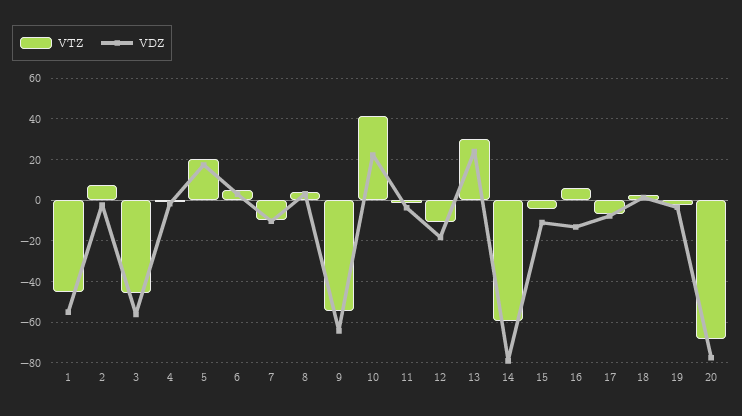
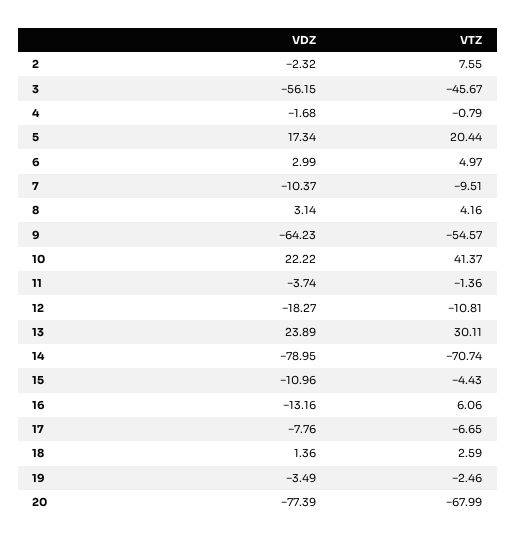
VTZ, 1: -45 -> none
VDZ, 1: -55 -> none
VTZ, 14: -60 -> -70.74

